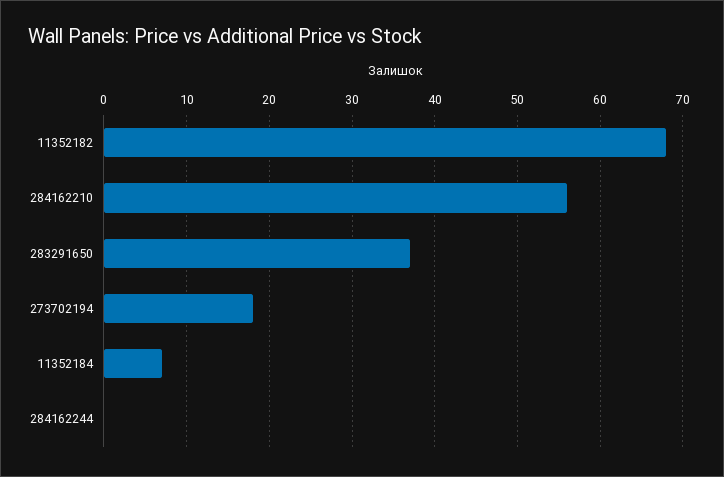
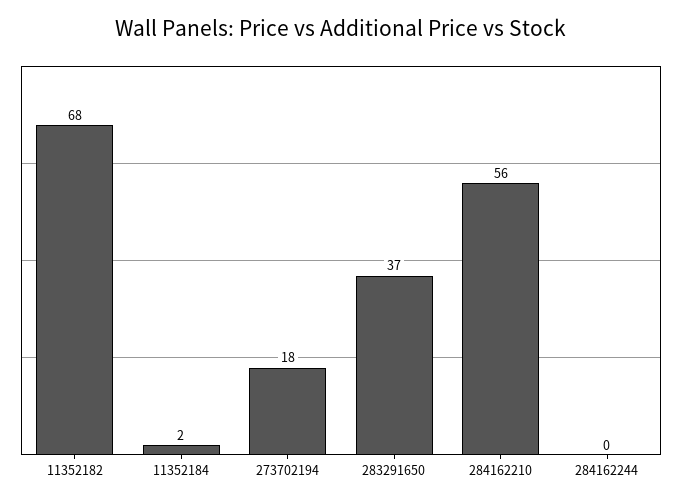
11352184: 7 -> 2

